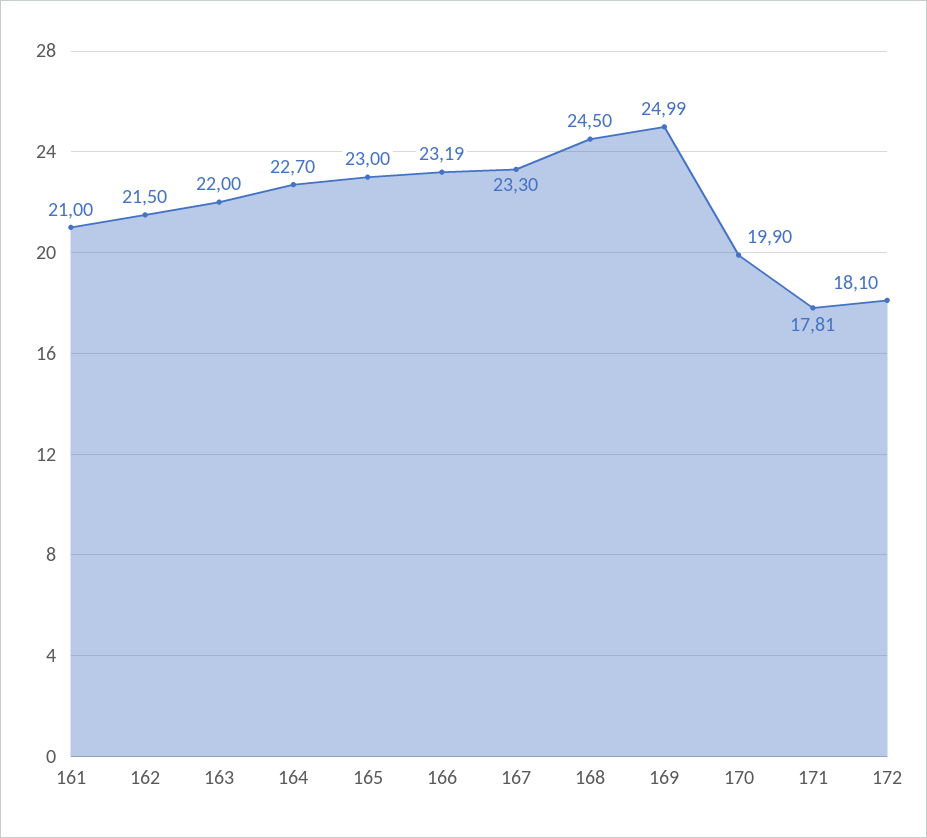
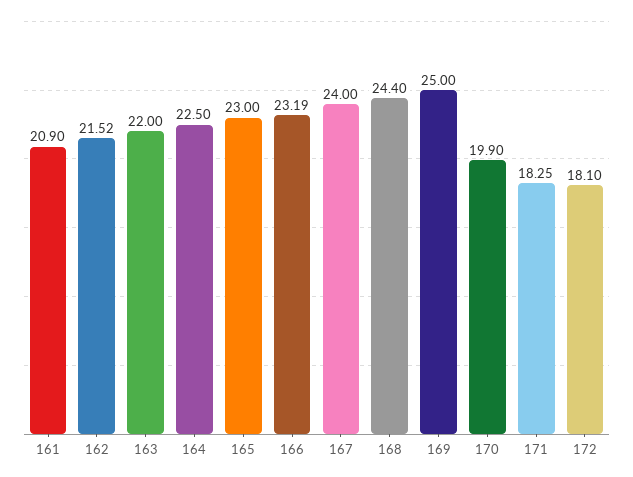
161: 21 -> 20.9
162: 21.5 -> 21.52
164: 22.7 -> 22.5
167: 23.3 -> 24
168: 24.5 -> 24.4
169: 24.99 -> 25
171: 17.81 -> 18.25

